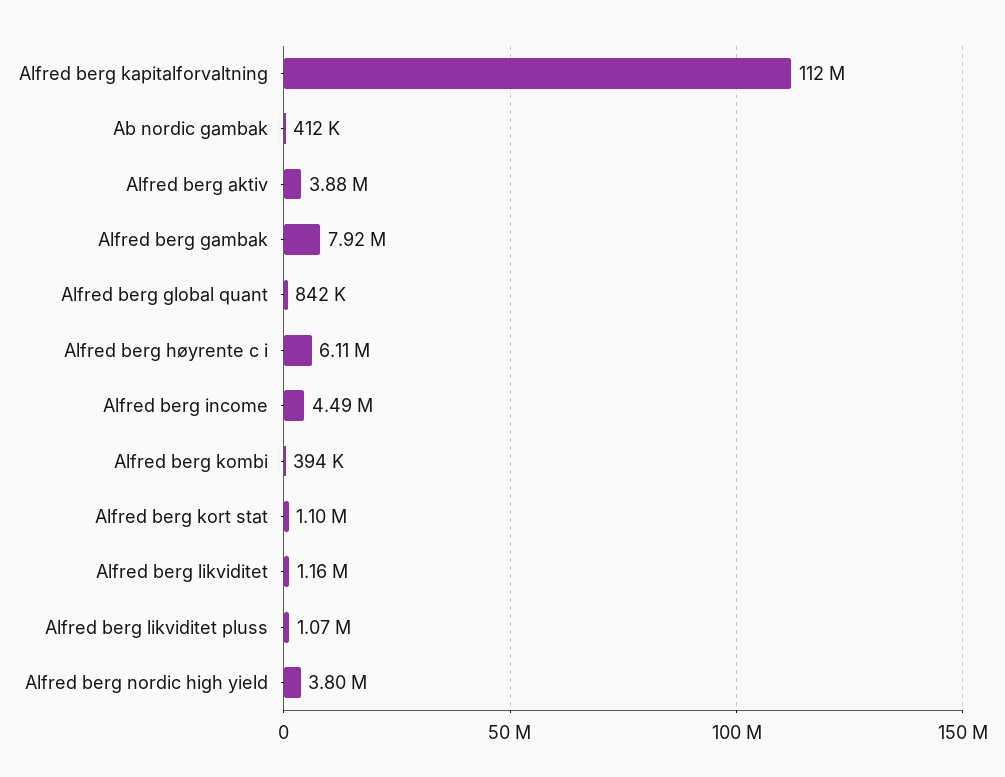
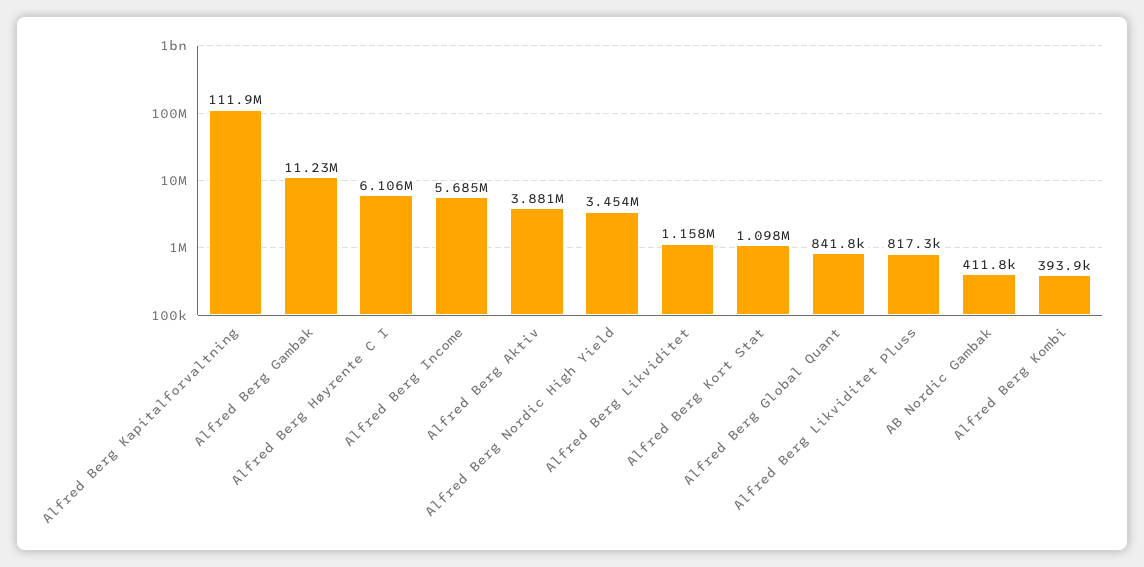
Alfred berg gambak: 7920000 -> 11230000
Alfred berg income: 4490000 -> 5685000
Alfred berg likviditet pluss: 1070000 -> 817300
Alfred berg nordic high yield: 3800000 -> 3454000

